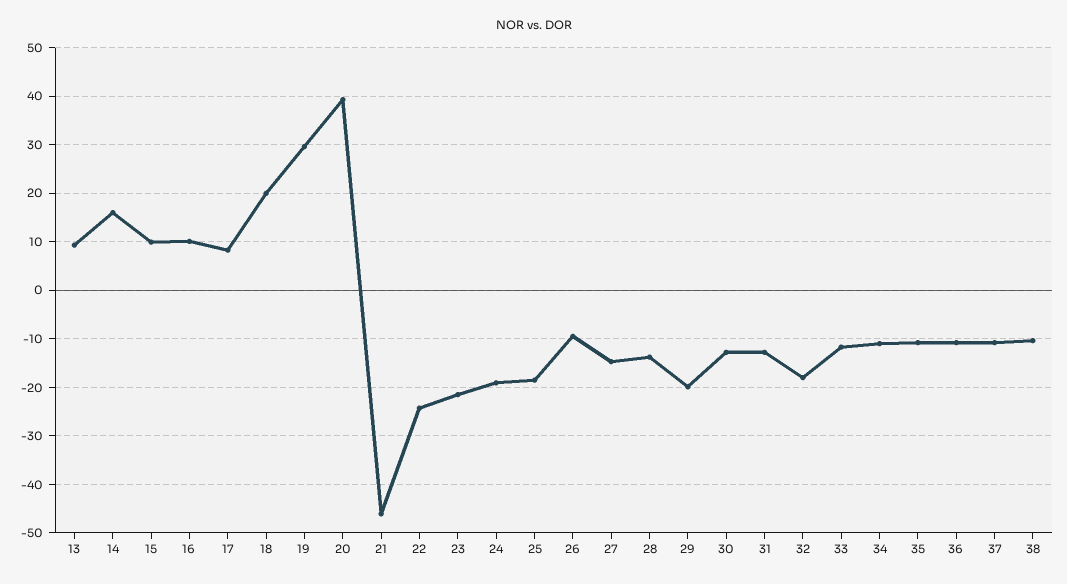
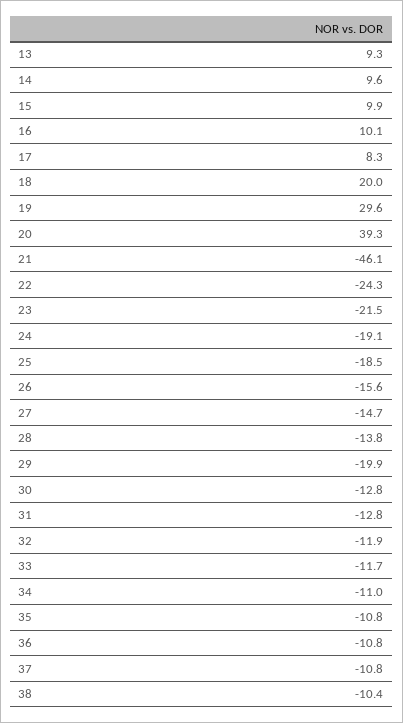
14: 16 -> 9.6
26: -10 -> -15.6
32: -18 -> -11.9

